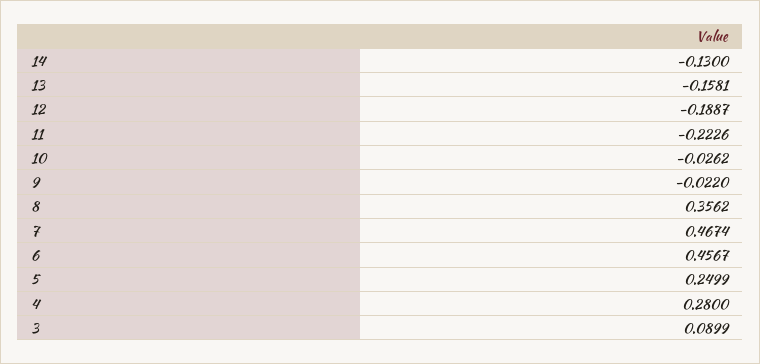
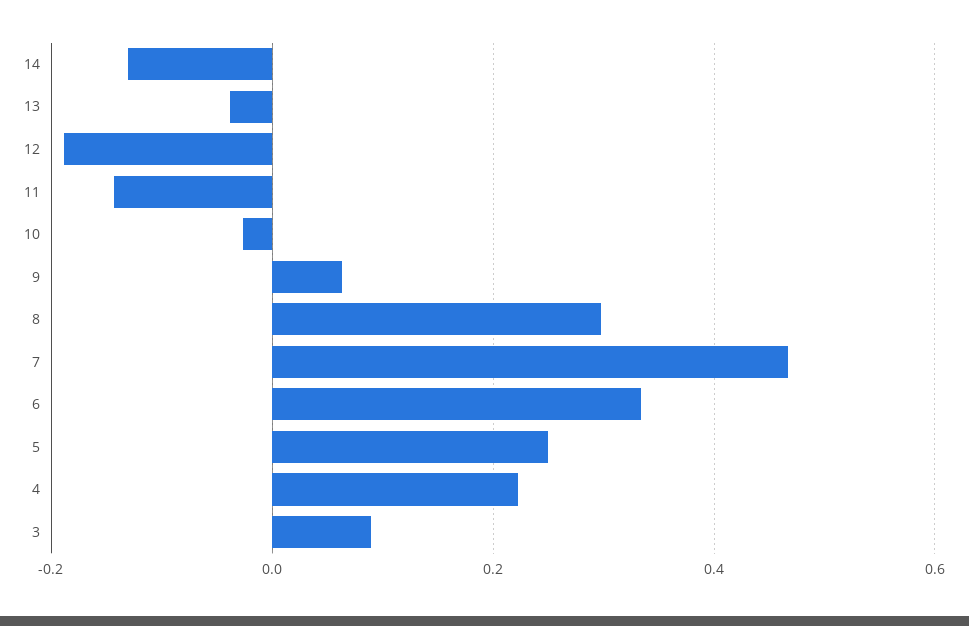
13: -0.1581 -> -0.04
11: -0.2226 -> -0.14
9: -0.022 -> 0.06
8: 0.3562 -> 0.3
6: 0.4567 -> 0.34
4: 0.28 -> 0.22

